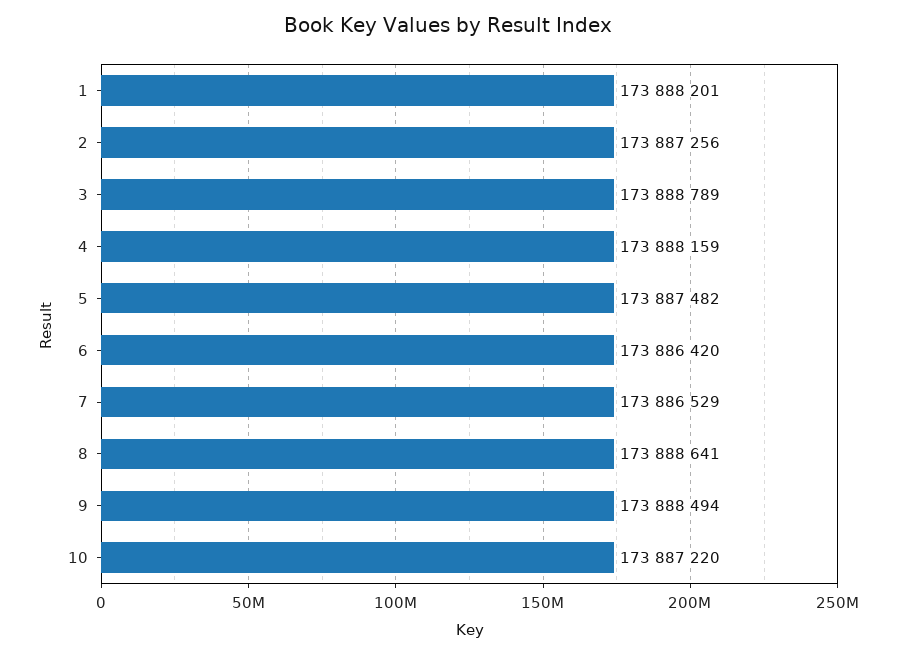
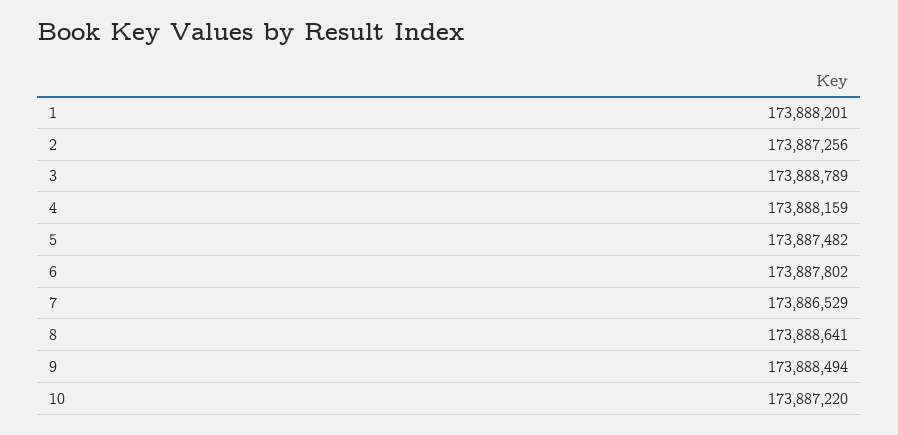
6: 173886420 -> 173887802

